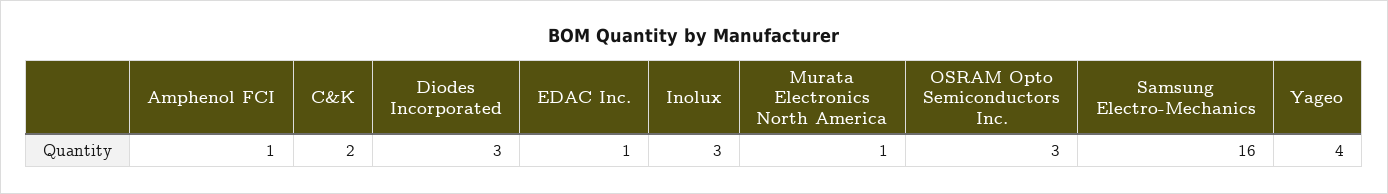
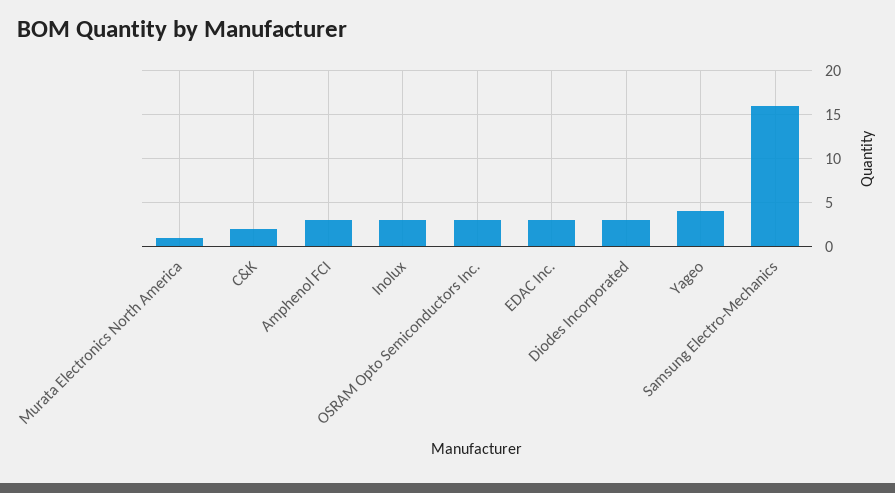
Amphenol FCI: 1 -> 3
EDAC Inc.: 1 -> 3

